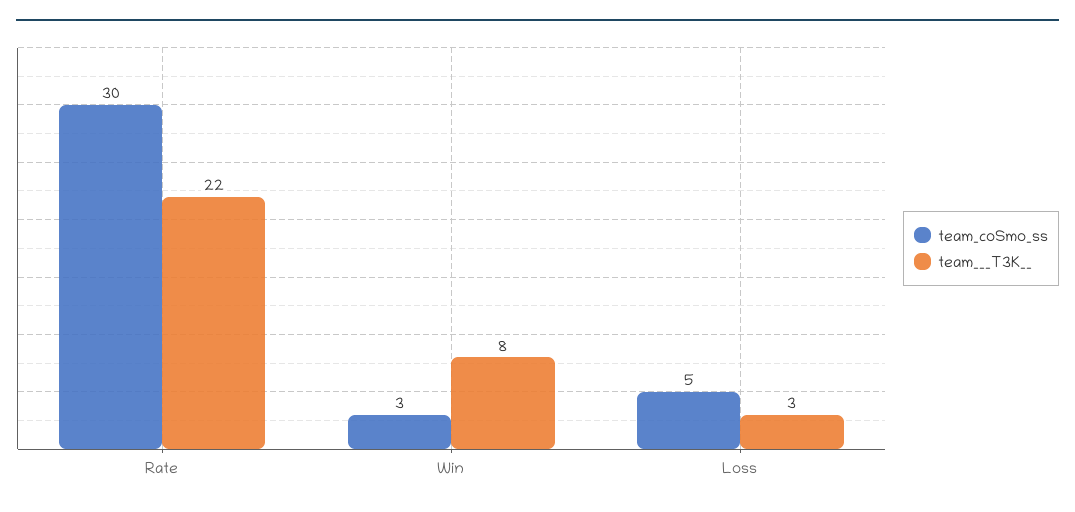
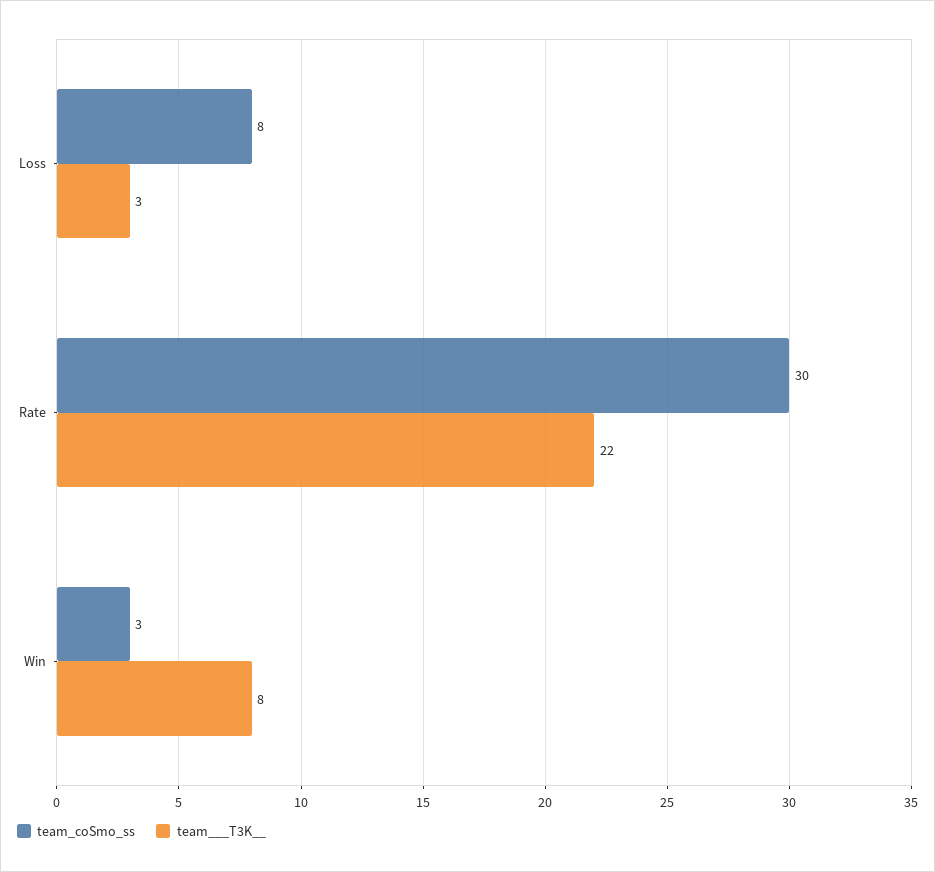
team_coSmo_ss, Loss: 5 -> 8

